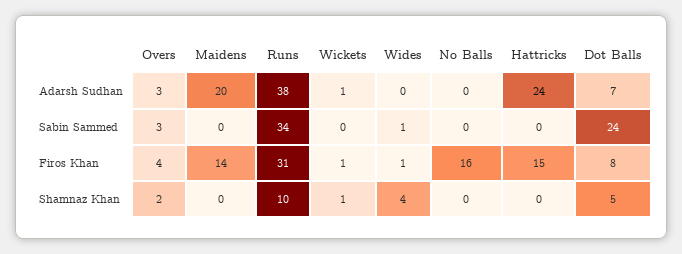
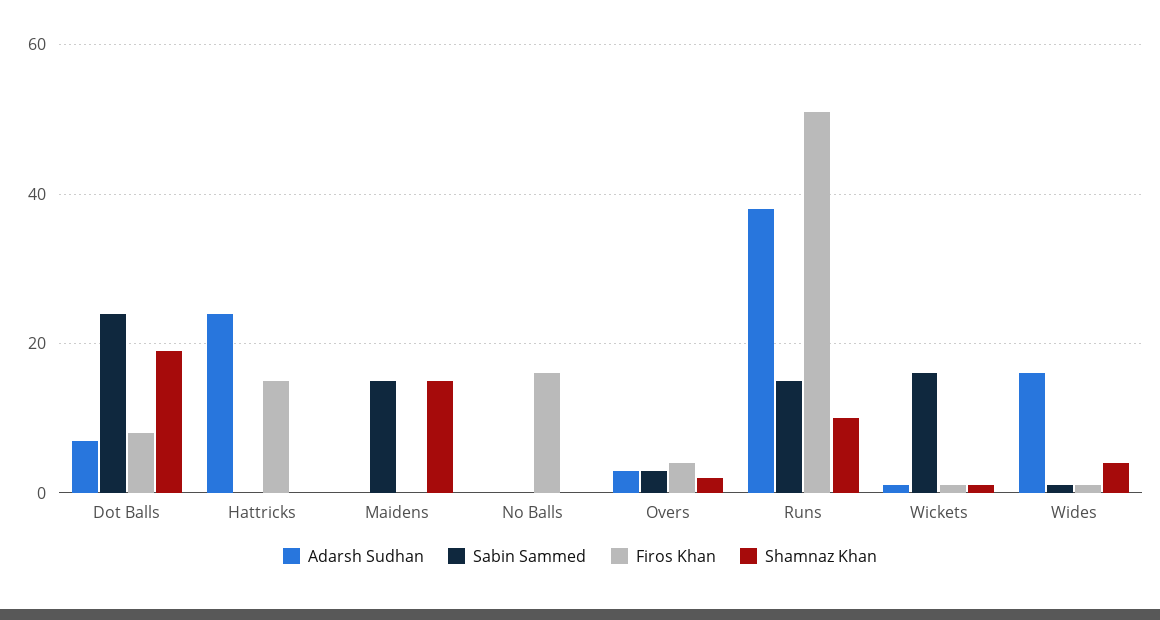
Adarsh Sudhan, Maidens: 20 -> 0
Adarsh Sudhan, Wides: 0 -> 15
Sabin Sammed, Maidens: 0 -> 15
Sabin Sammed, Runs: 34 -> 15
Sabin Sammed, Wickets: 0 -> 15
Firos Khan, Maidens: 14 -> 0
Firos Khan, Runs: 31 -> 50
Shamnaz Khan, Maidens: 0 -> 15
Shamnaz Khan, Dot Balls: 5 -> 20

